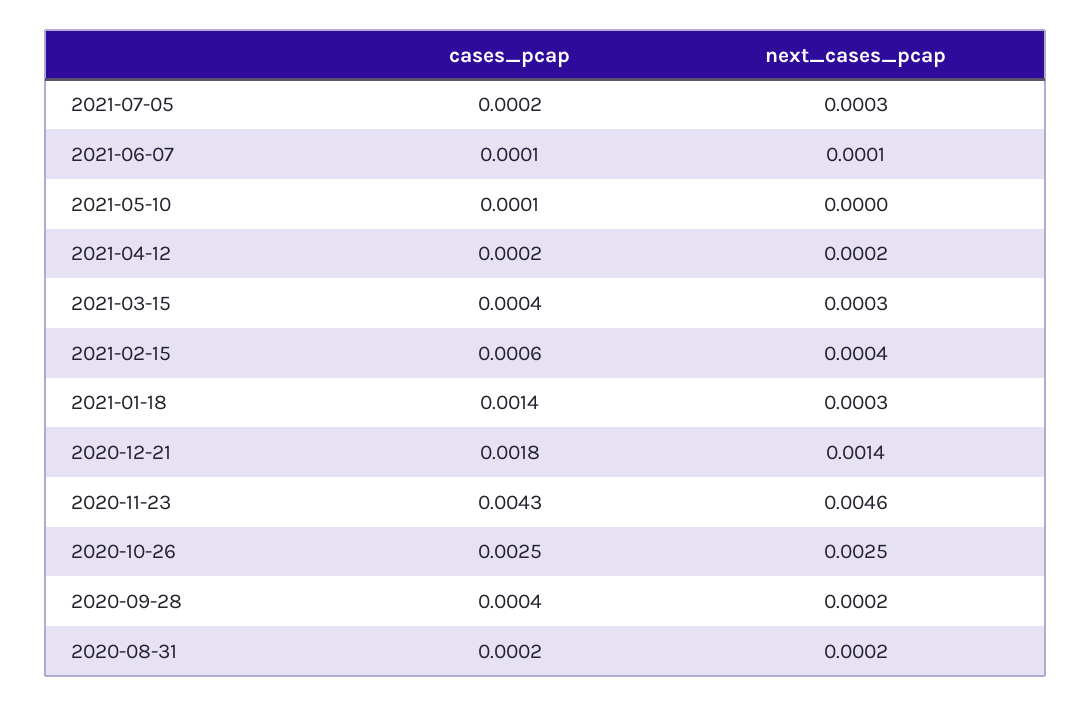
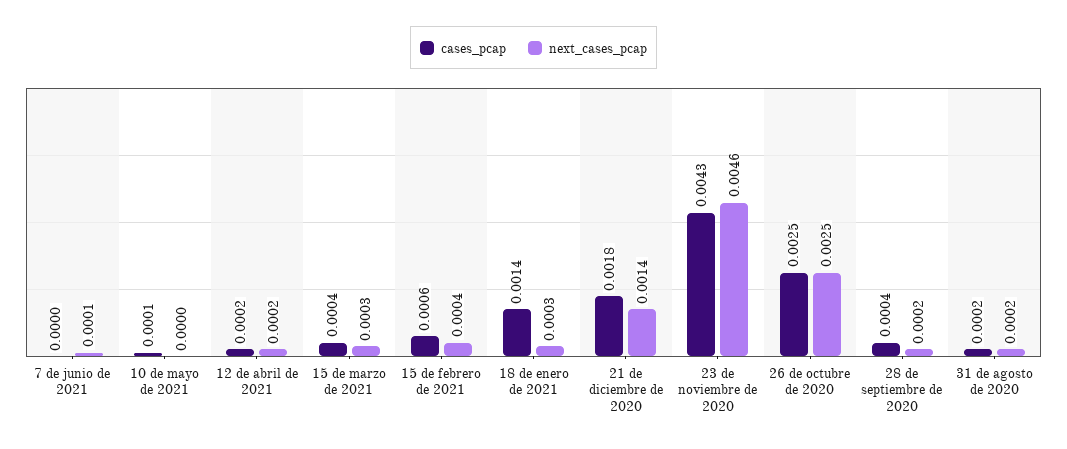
cases_pcap, 2021-07-05: 0.0002 -> none
next_cases_pcap, 2021-07-05: 0.0003 -> none
cases_pcap, 2021-06-07: 0.0001 -> 0

